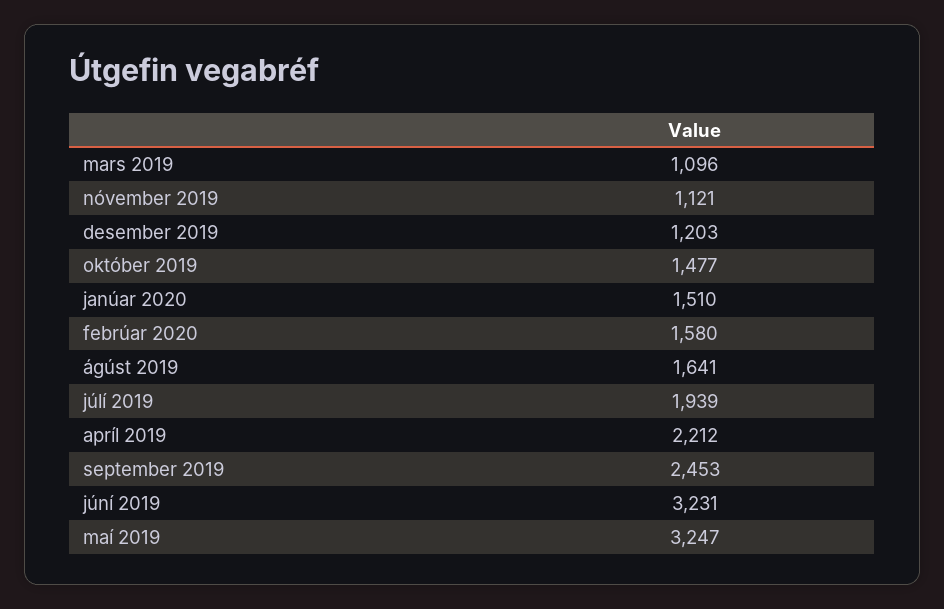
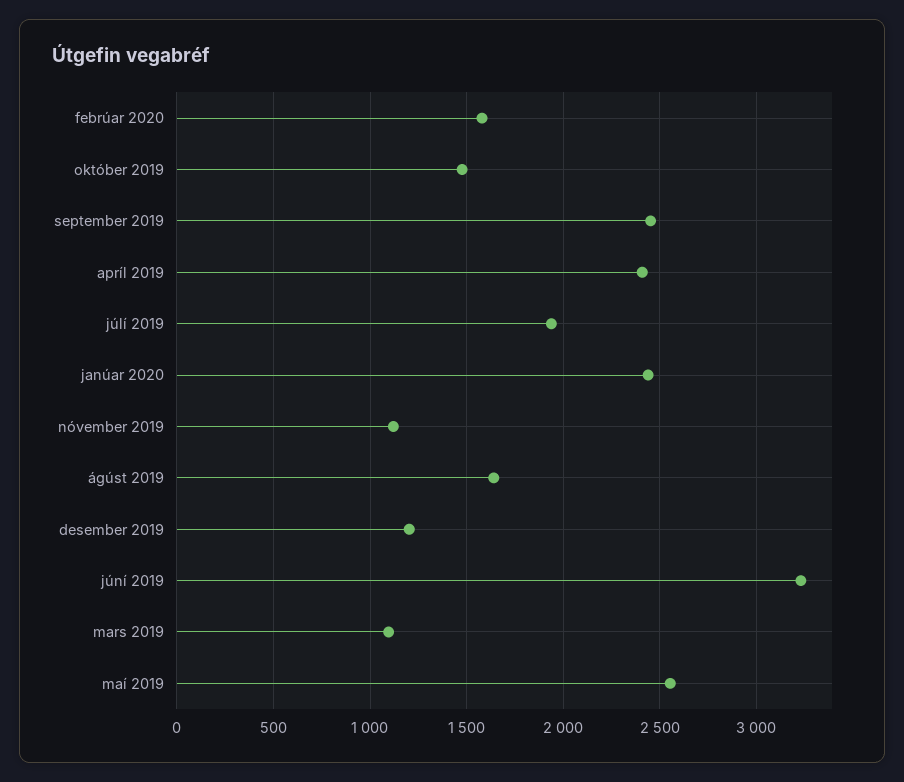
janúar 2020: 1510 -> 2450
apríl 2019: 2212 -> 2400
maí 2019: 3247 -> 2550

